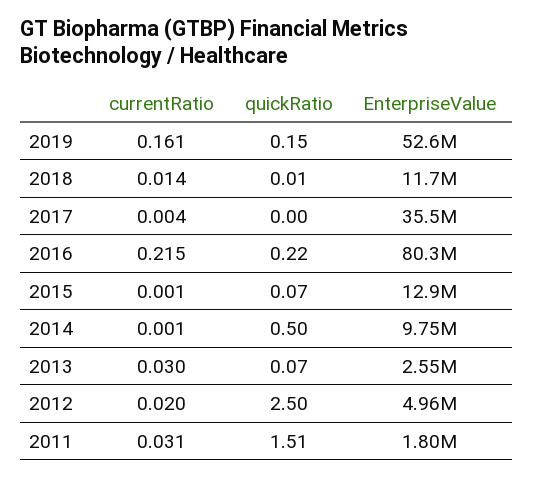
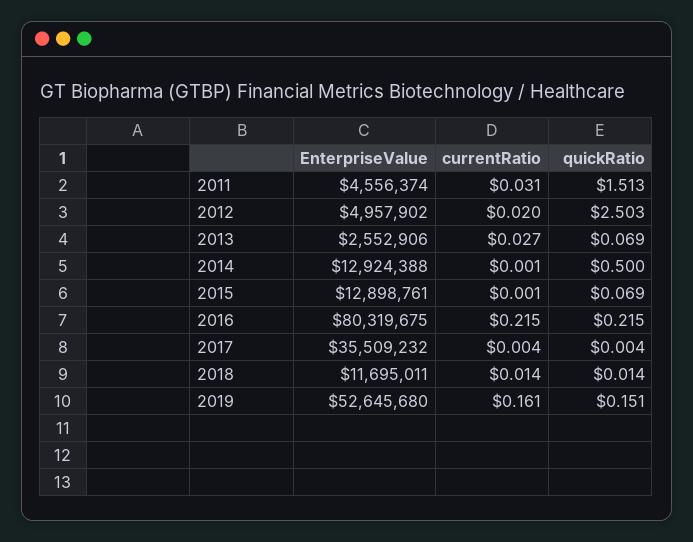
EnterpriseValue, 2014: 9750000 -> 12924388
currentRatio, 2013: 0.03 -> 0.027
EnterpriseValue, 2011: 1800000 -> 4556374

